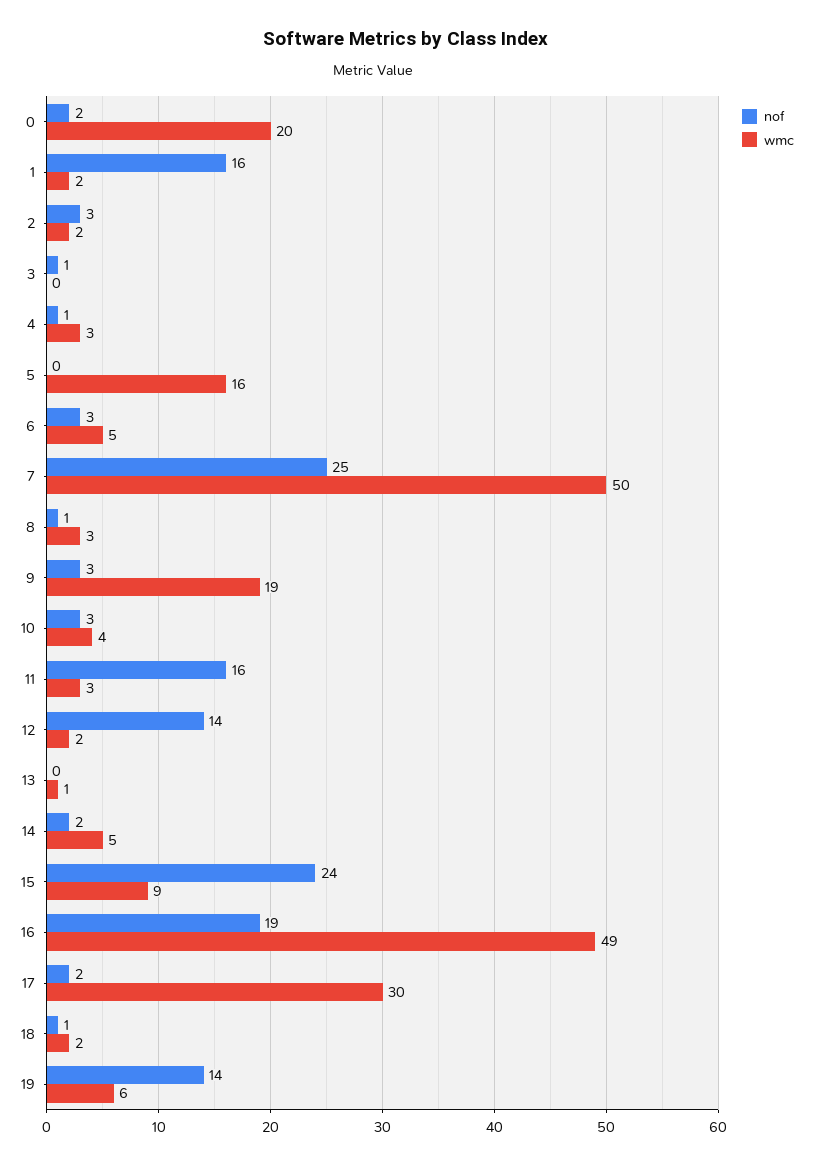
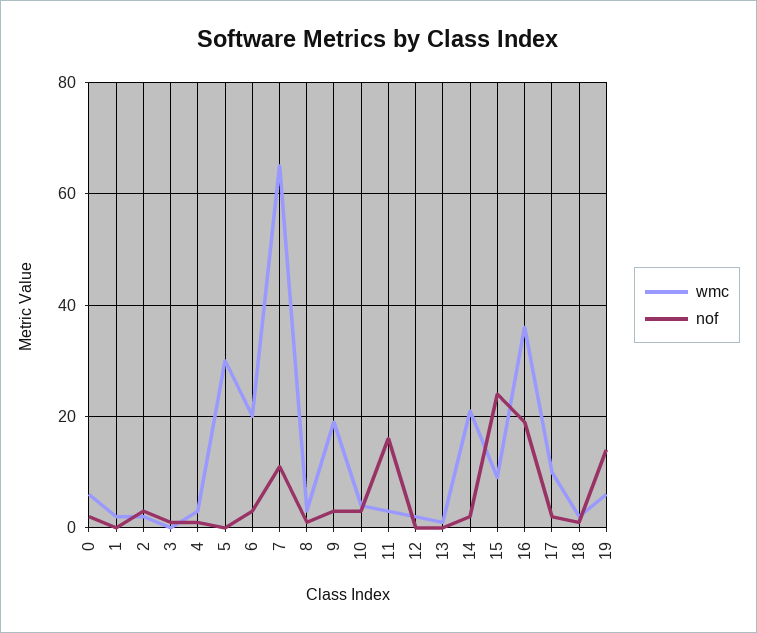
wmc, 0: 20 -> 5
nof, 1: 16 -> 0
wmc, 5: 16 -> 30
wmc, 6: 5 -> 20
nof, 7: 25 -> 10
wmc, 7: 50 -> 65
nof, 12: 14 -> 0
wmc, 14: 5 -> 20
wmc, 16: 49 -> 35
wmc, 17: 30 -> 10

